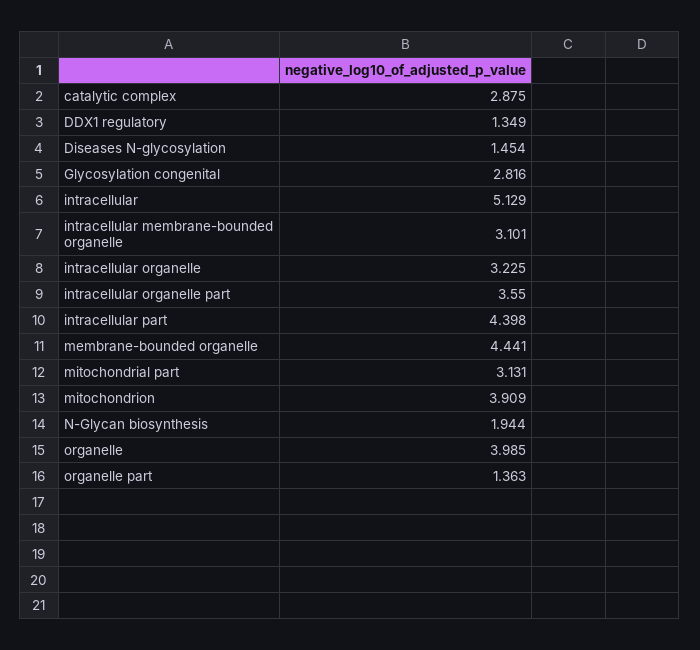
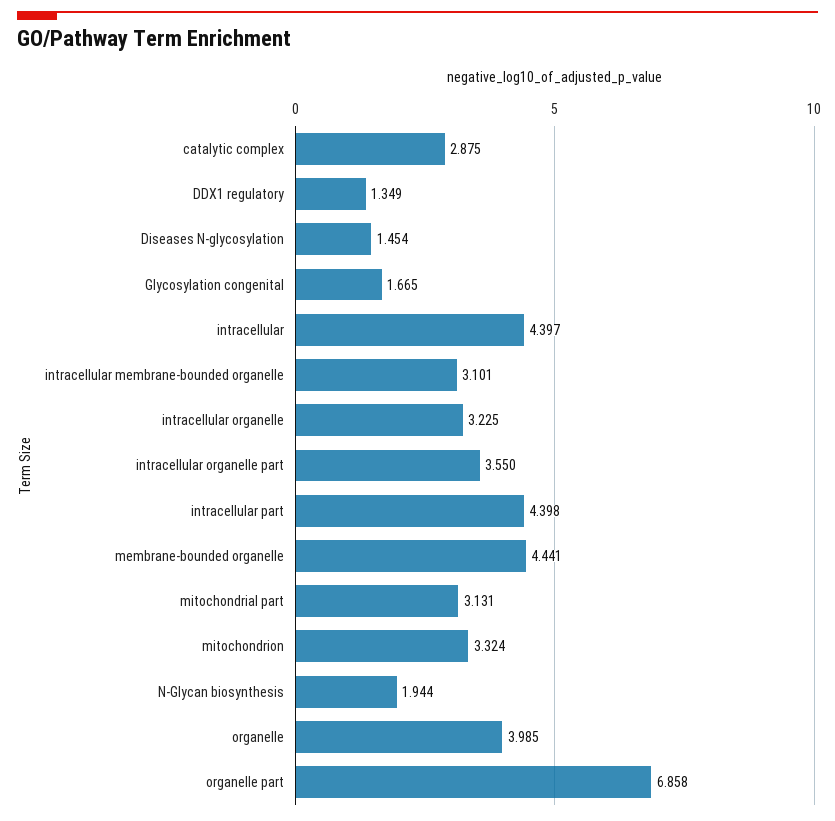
Glycosylation congenital: 2.816 -> 1.665
intracellular: 5.129 -> 4.397
mitochondrion: 3.909 -> 3.324
organelle part: 1.363 -> 6.858

